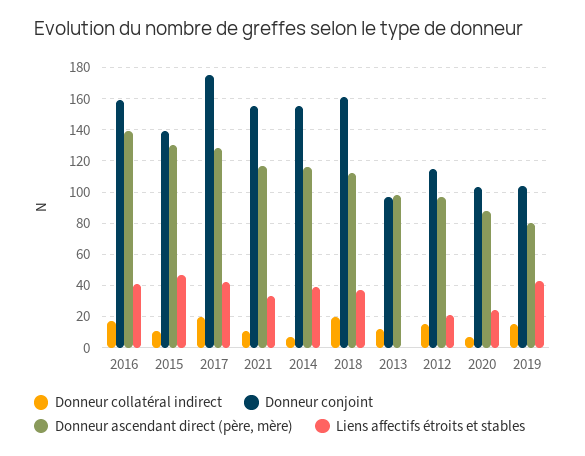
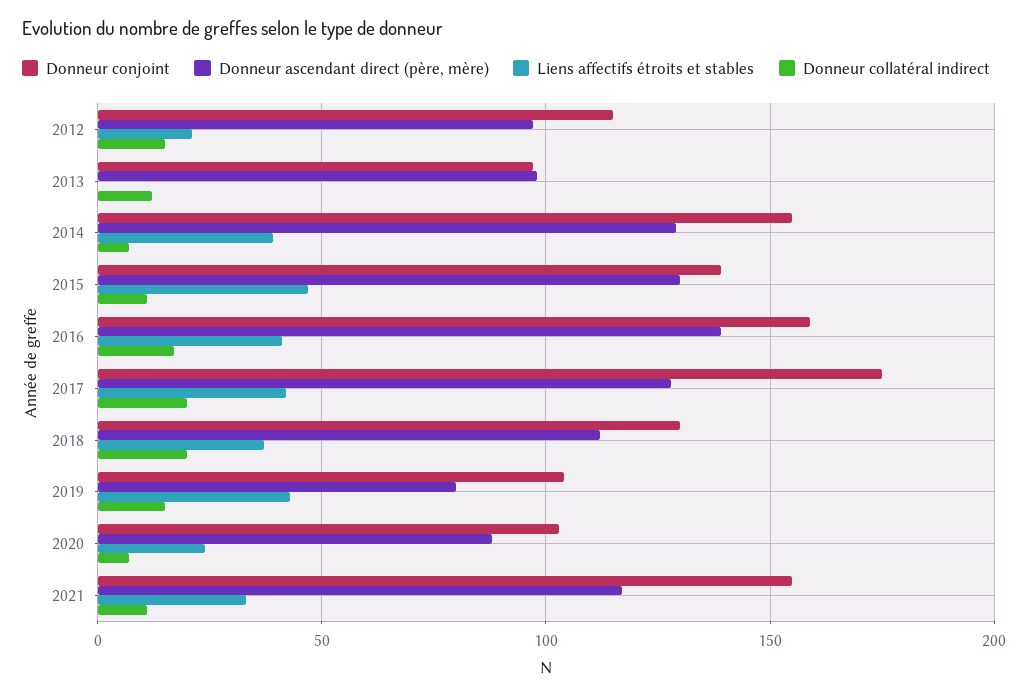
Donneur ascendant direct (père, mère), 2014: 115 -> 130
Donneur conjoint, 2018: 160 -> 130

